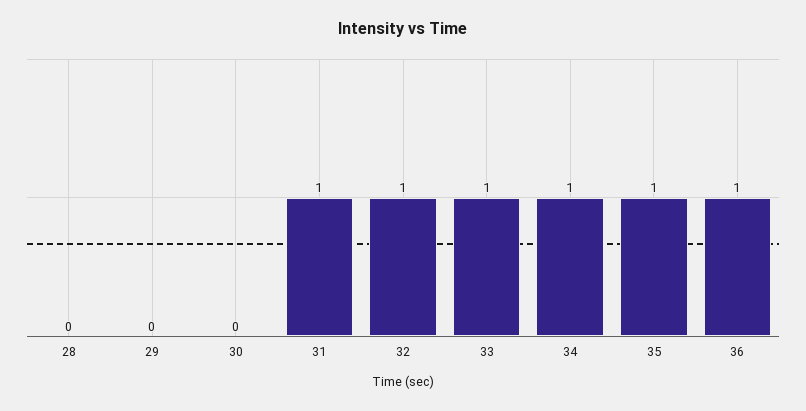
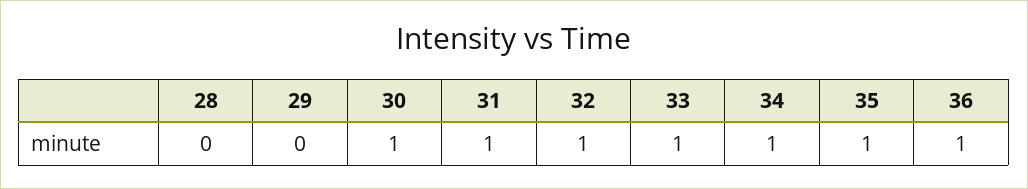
30: 0 -> 1

